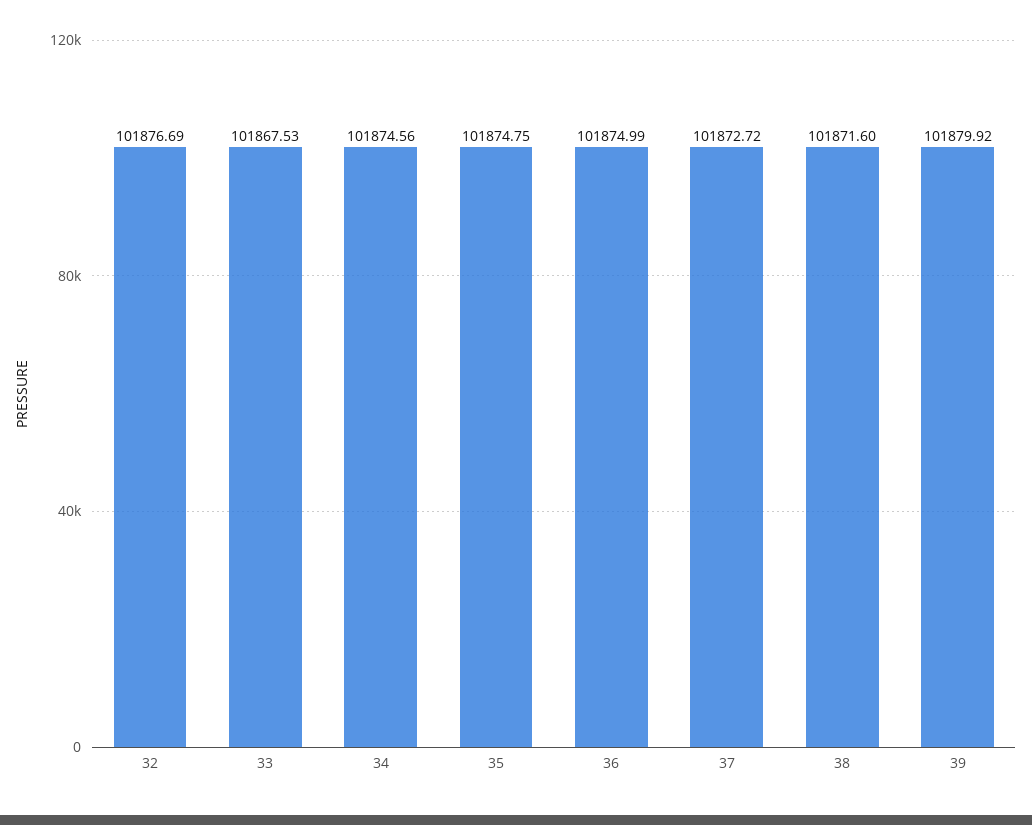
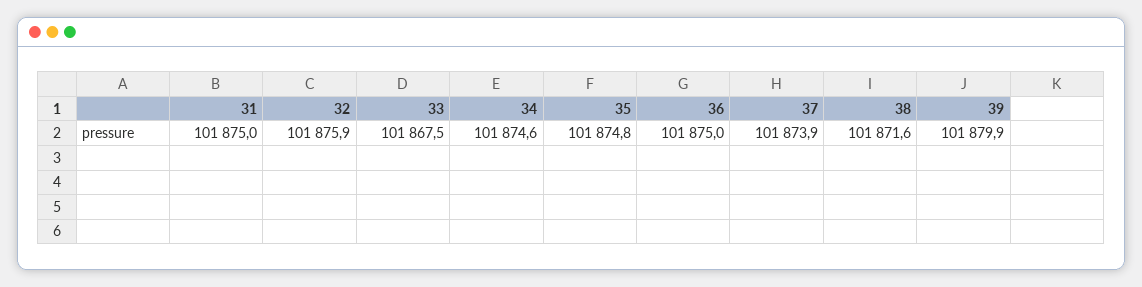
32: 101876.69 -> 101875.9
37: 101872.72 -> 101873.9
31: none -> 101875

